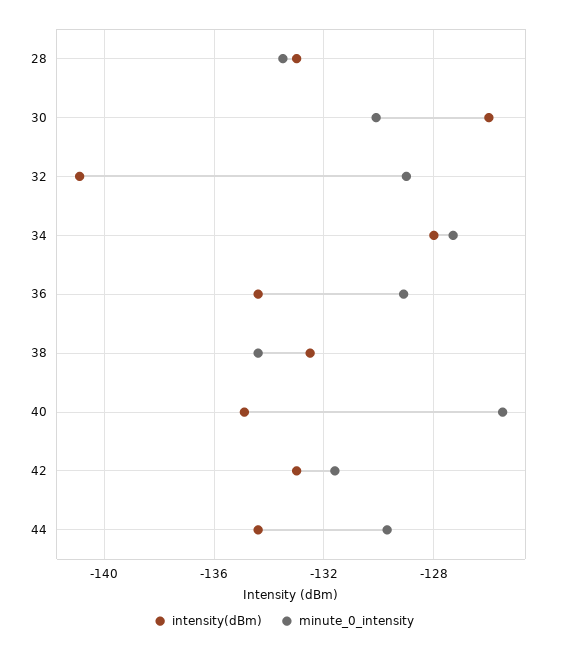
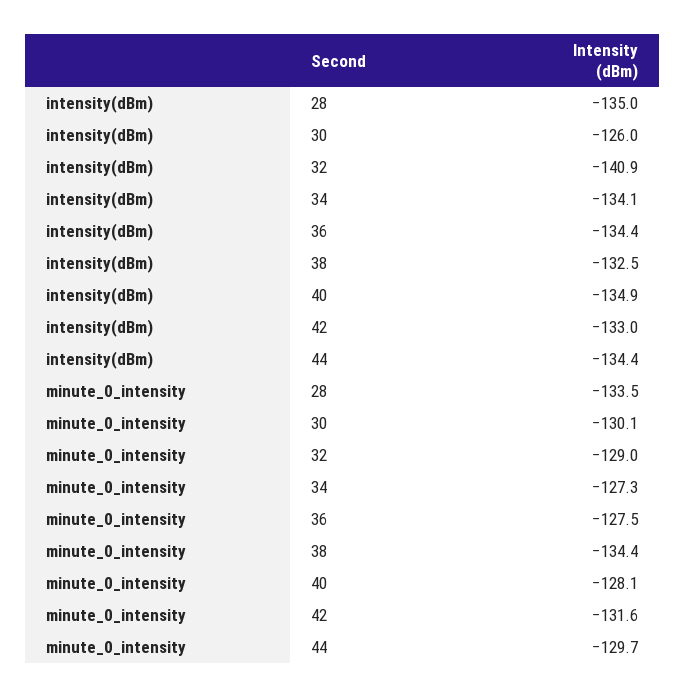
intensity(dBm), 28: -133 -> -135
intensity(dBm), 34: -128 -> -134.1
minute_0_intensity, 36: -129 -> -127.5
minute_0_intensity, 40: -125.5 -> -128.1

